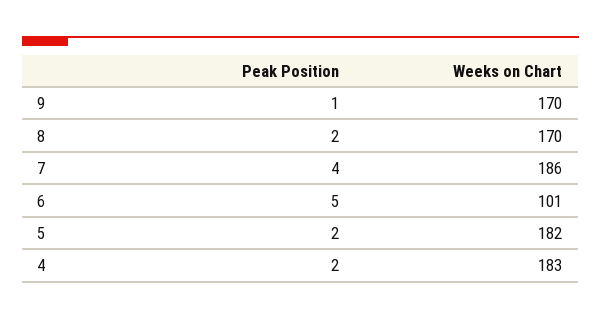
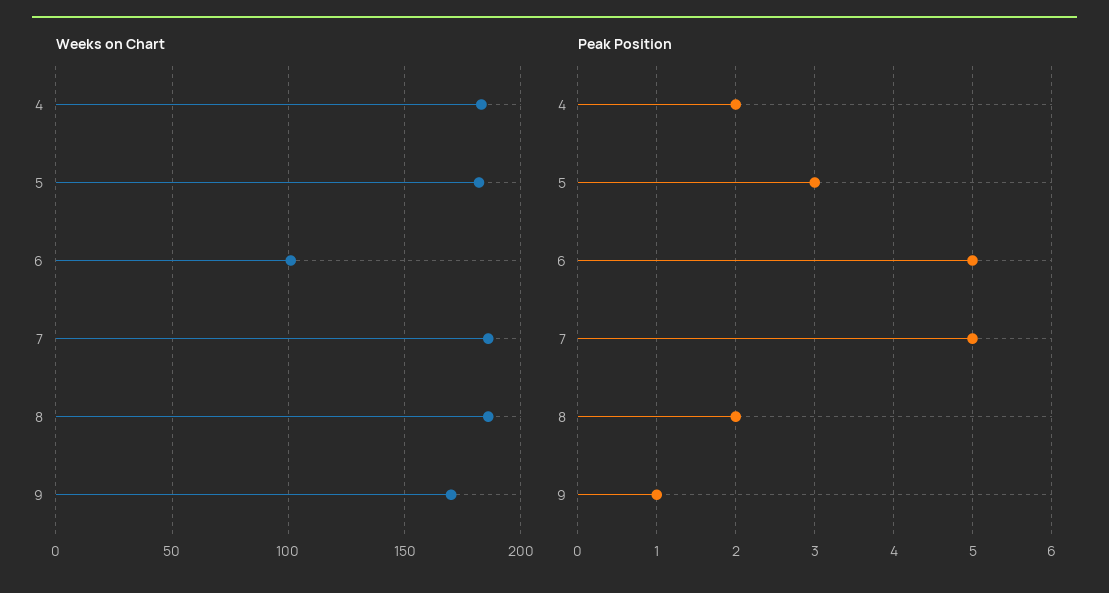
Weeks on Chart, 8: 170 -> 185
Peak Position, 7: 4 -> 5
Peak Position, 5: 2 -> 3

